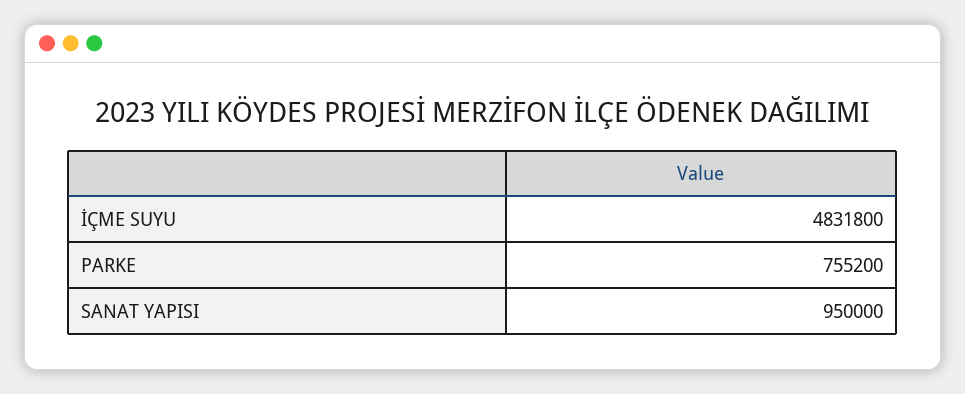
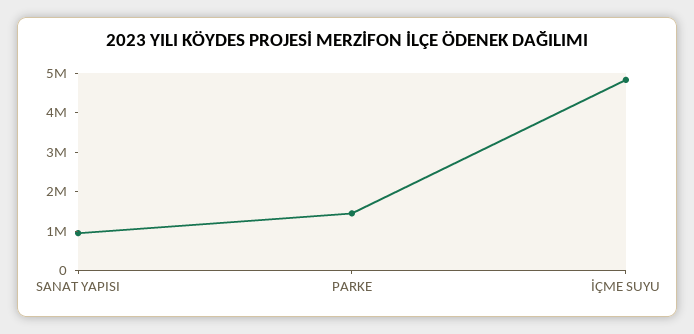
PARKE: 755200 -> 1500000

